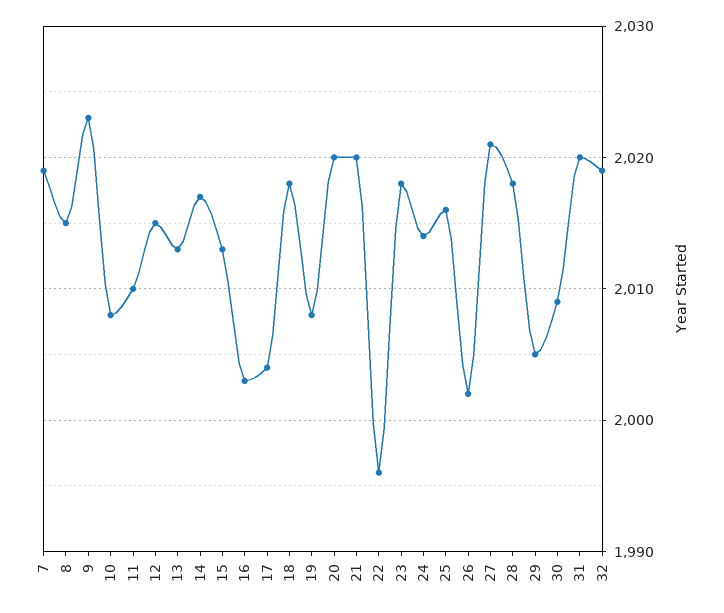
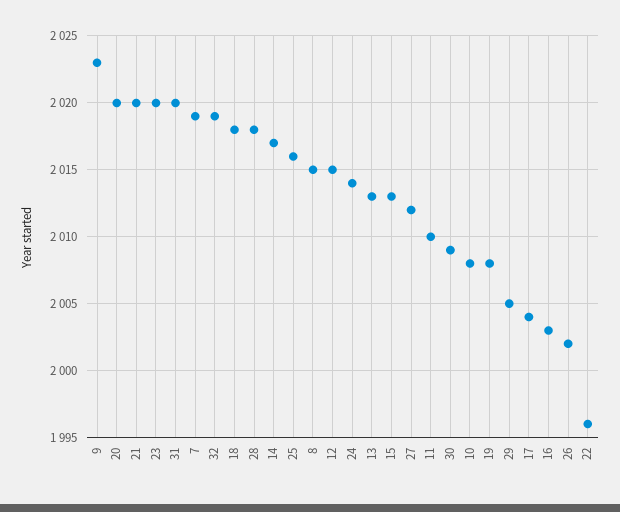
23: 2018 -> 2020
27: 2021 -> 2012

